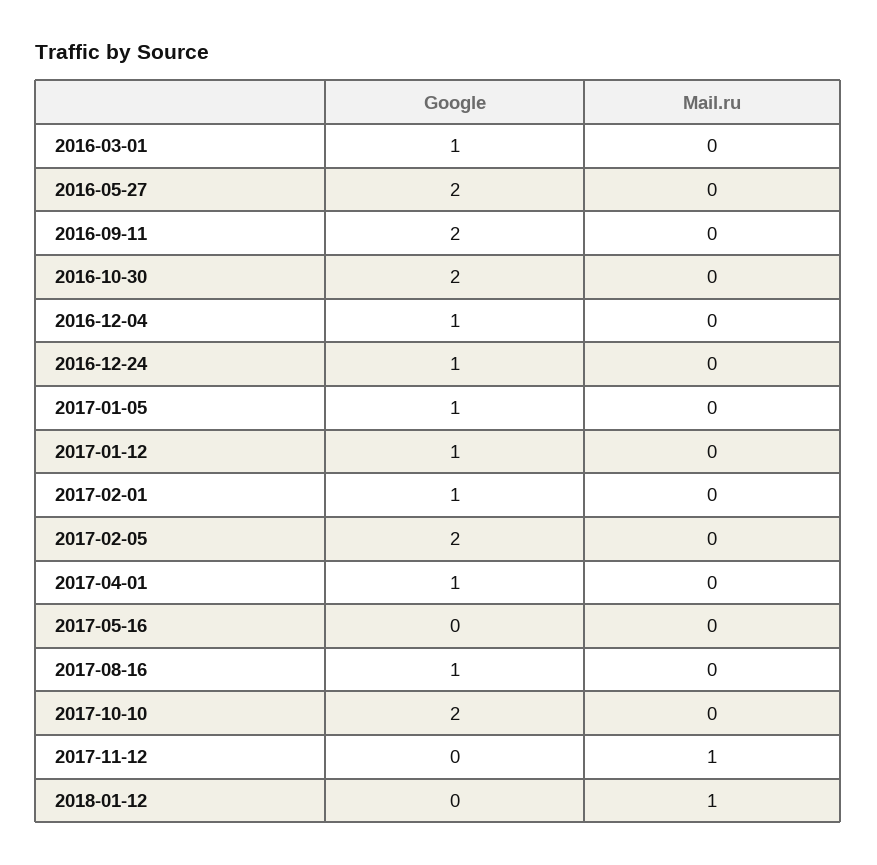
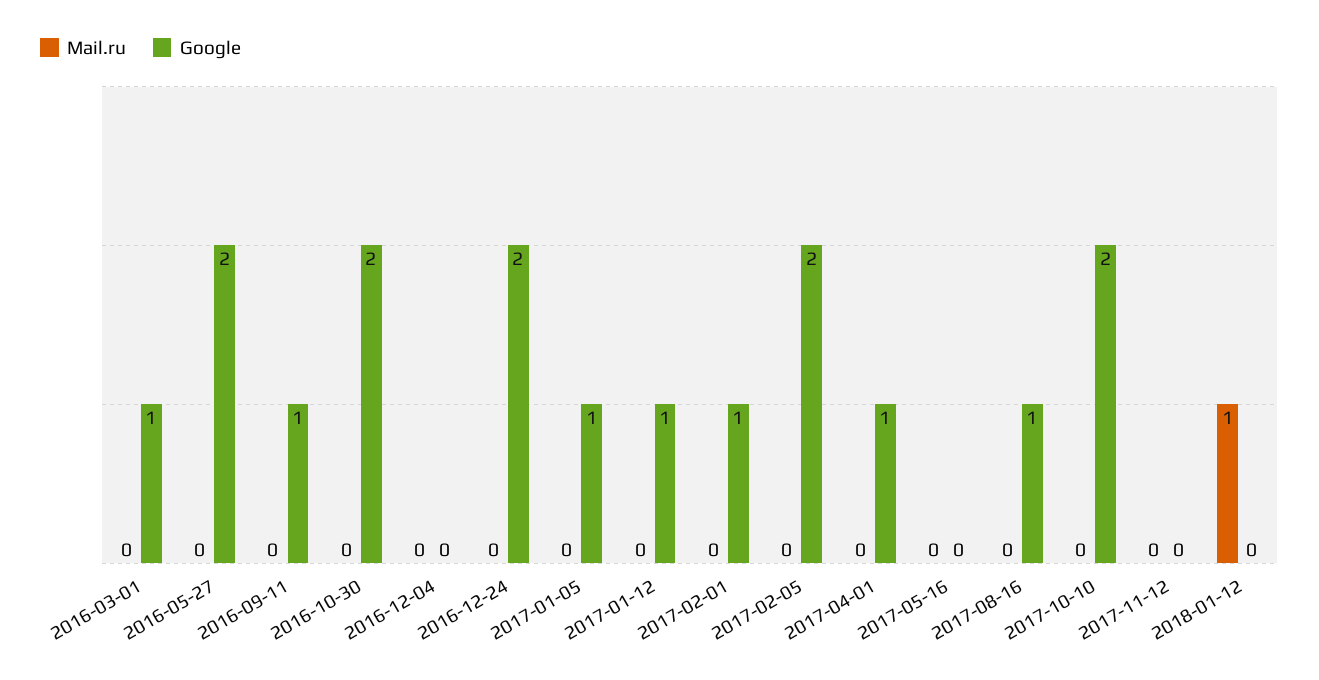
Google, 2016-09-11: 2 -> 1
Google, 2016-12-04: 1 -> 0
Google, 2016-12-24: 1 -> 2
Mail.ru, 2017-11-12: 1 -> 0

